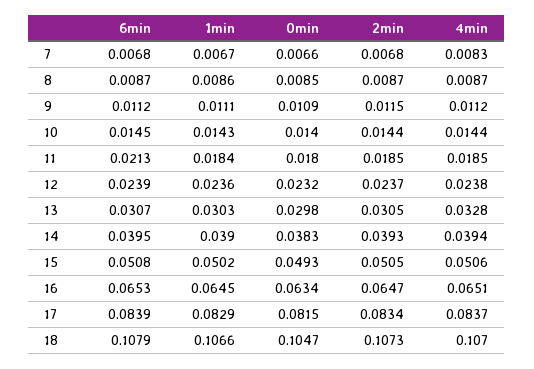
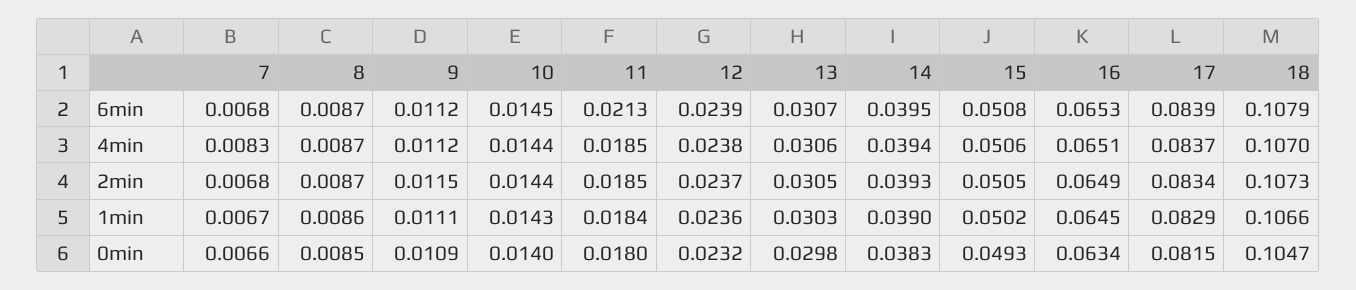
4min, 13: 0.0328 -> 0.0306
2min, 16: 0.0647 -> 0.0649

